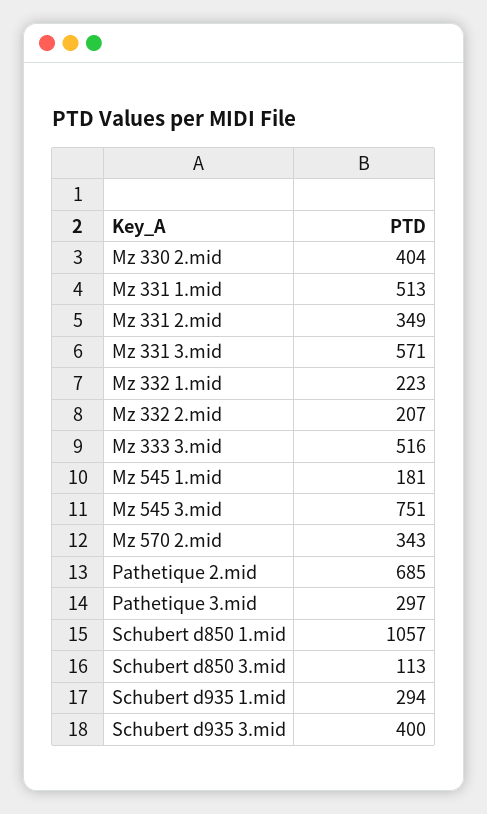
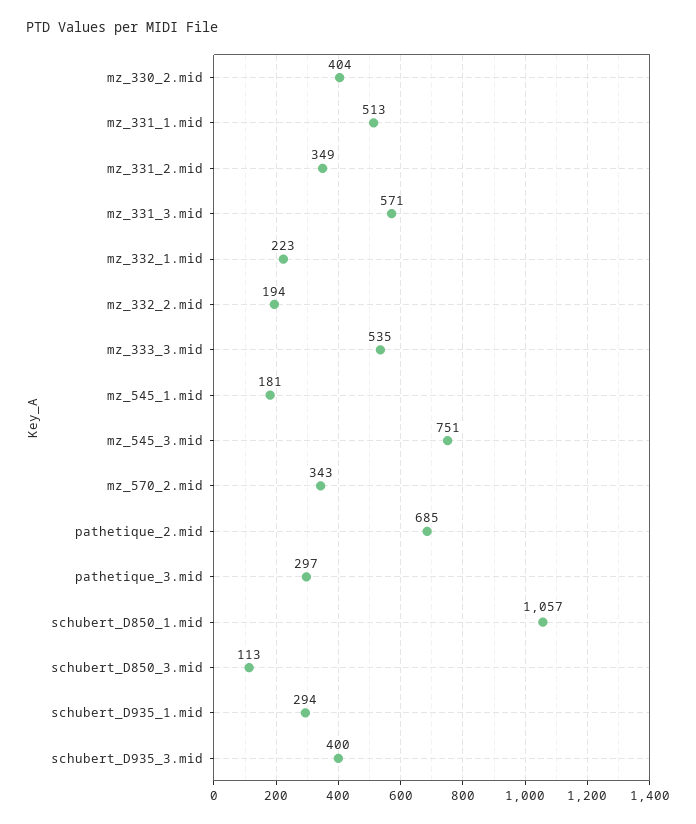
Mz 332 2.mid: 207 -> 194
Mz 333 3.mid: 516 -> 535

